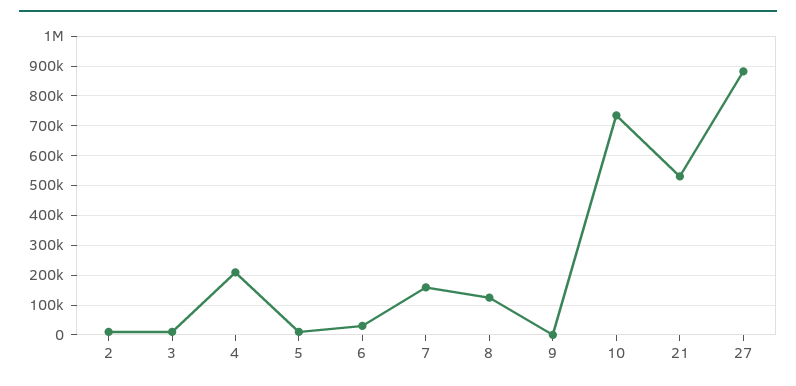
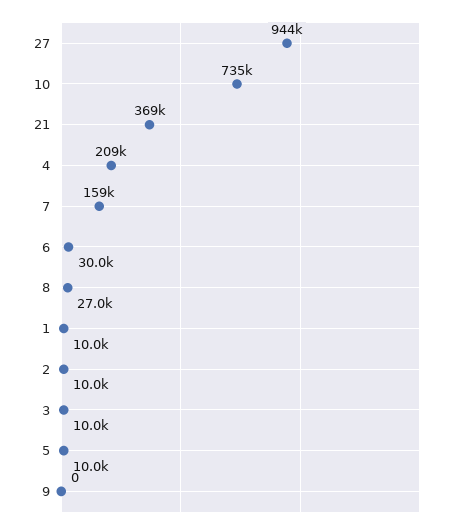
8: 125000 -> 27000
21: 525000 -> 369000
27: 875000 -> 944000
1: none -> 10000

